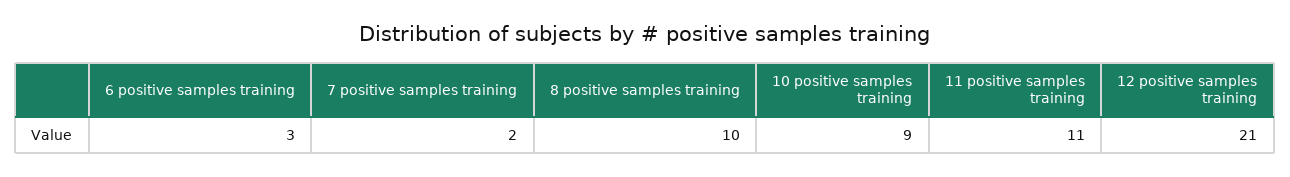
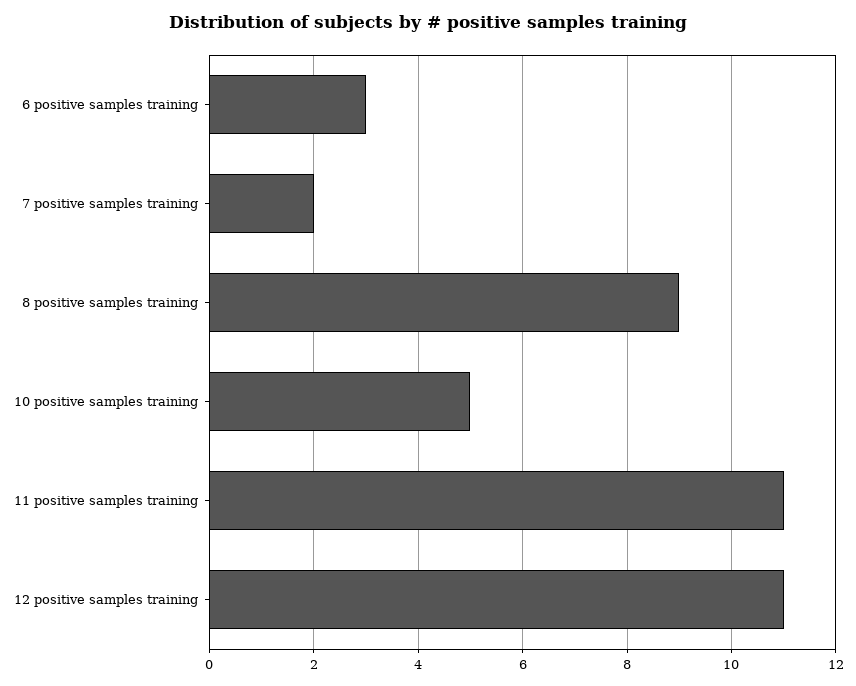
8 positive samples training: 10 -> 9
10 positive samples training: 9 -> 5
12 positive samples training: 21 -> 11

